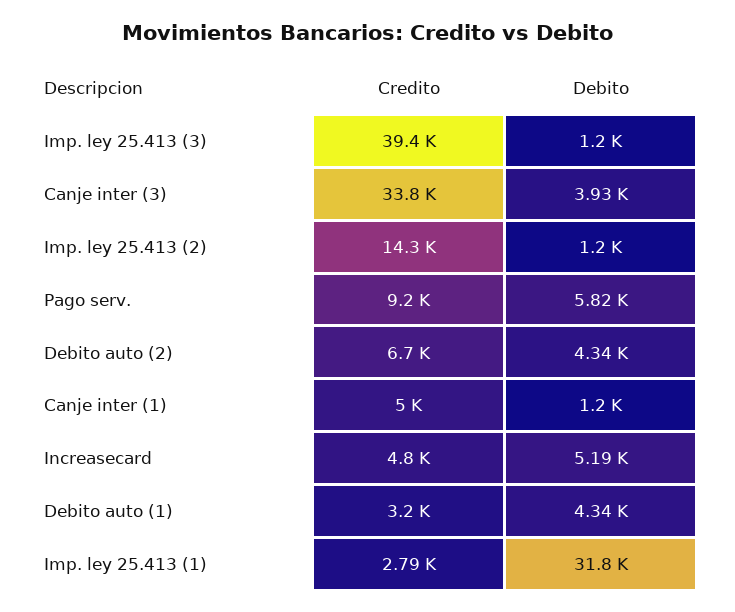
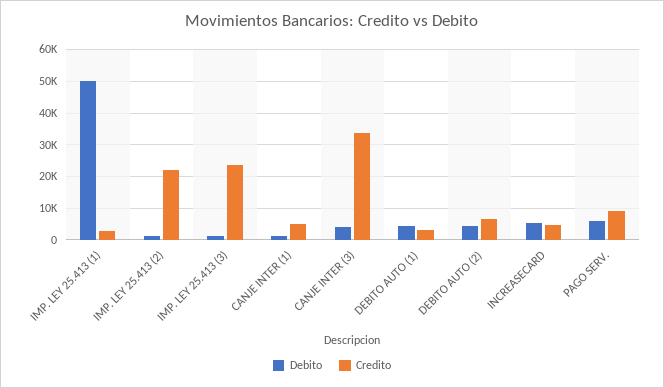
Credito, Imp. ley 25.413 (3): 39400 -> 24000
Credito, Imp. ley 25.413 (2): 14300 -> 22000
Debito, Imp. ley 25.413 (1): 31800 -> 50000

